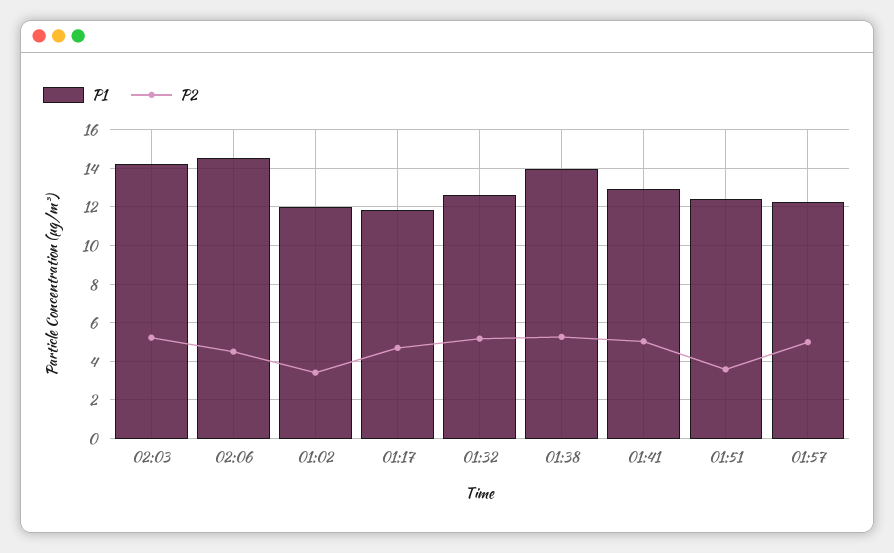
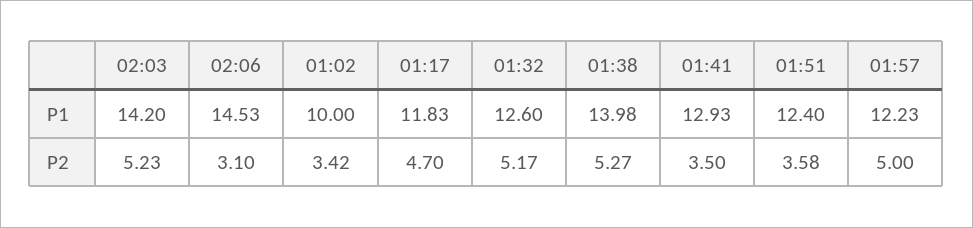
P2, 02:06: 4.5 -> 3.1
P1, 01:02: 12 -> 10
P2, 01:41: 5 -> 3.5

